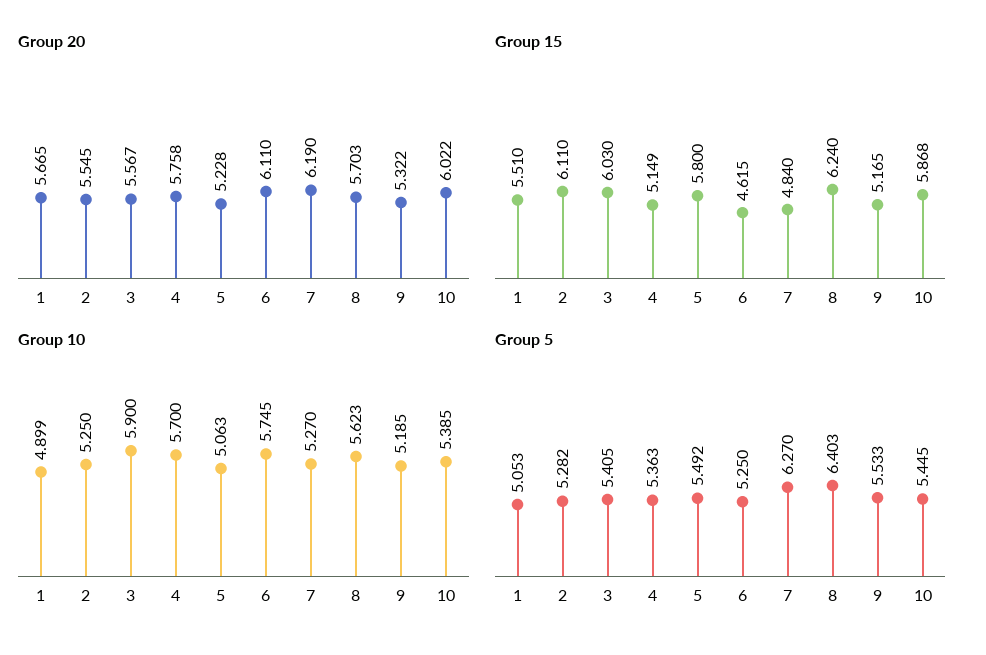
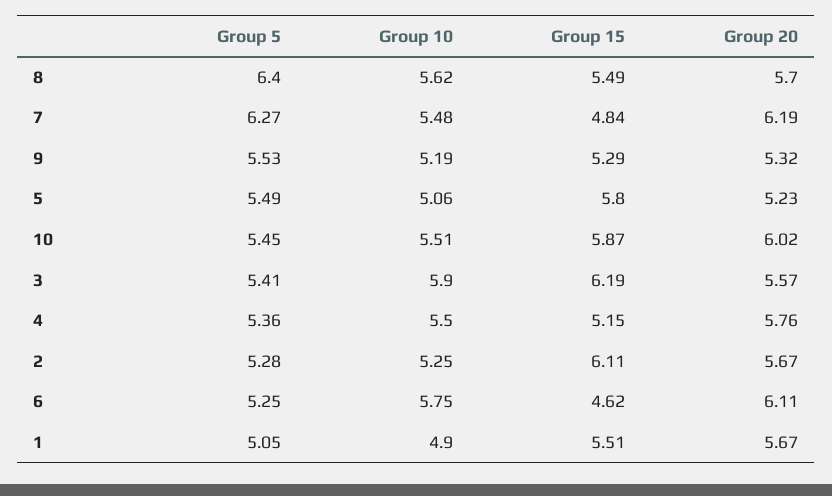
Group 20, 2: 5.545 -> 5.67
Group 15, 3: 6.03 -> 6.19
Group 15, 8: 6.24 -> 5.49
Group 15, 9: 5.165 -> 5.29
Group 10, 4: 5.7 -> 5.5
Group 10, 7: 5.27 -> 5.48
Group 10, 10: 5.385 -> 5.51

